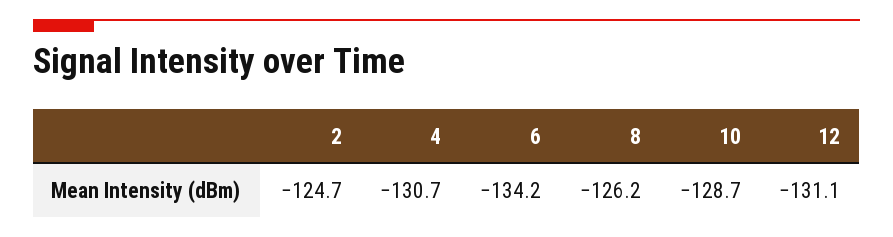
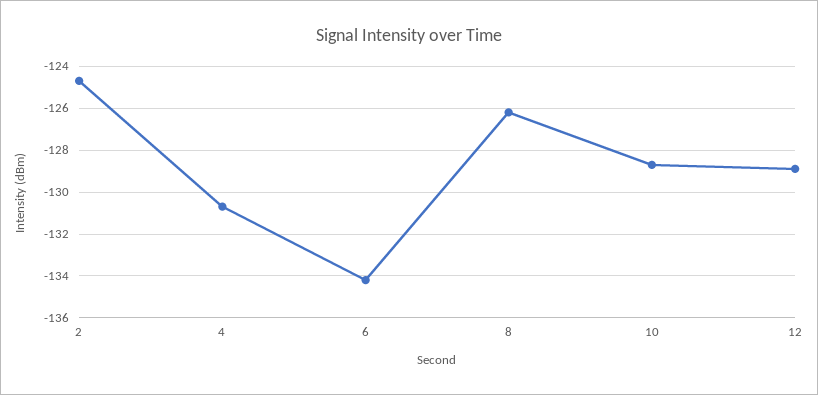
12: -131.1 -> -129

